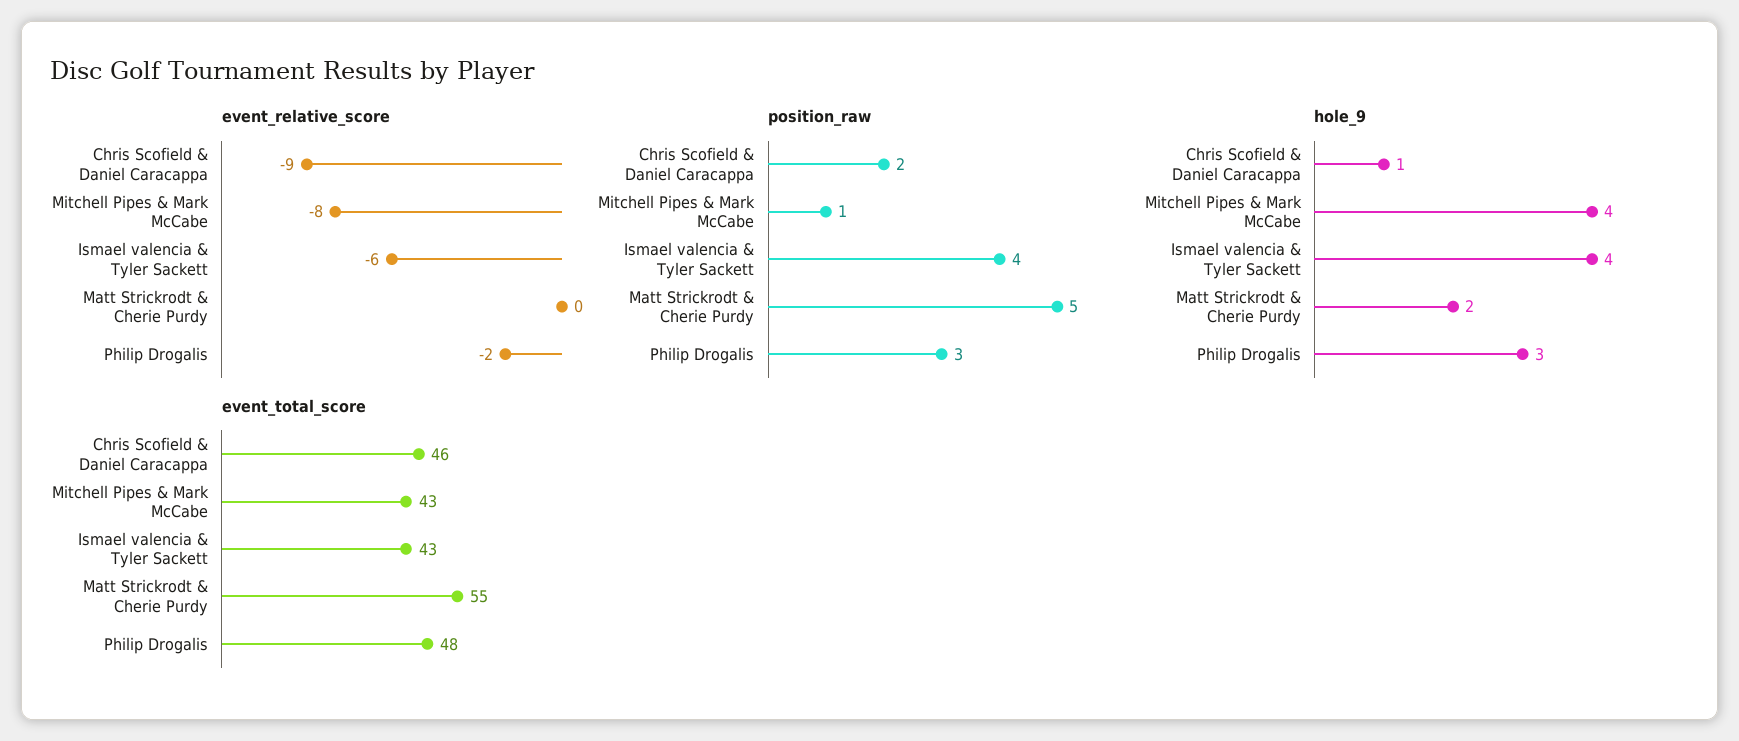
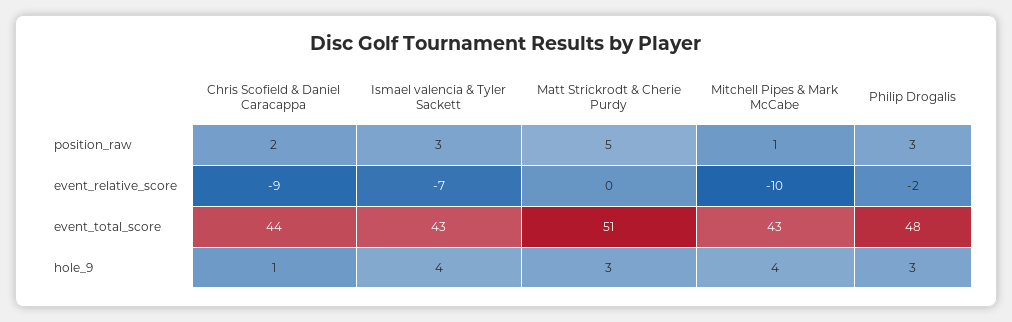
event_relative_score, Mitchell Pipes & Mark McCabe: -8 -> -10
event_relative_score, Ismael valencia & Tyler Sackett: -6 -> -7
position_raw, Ismael valencia & Tyler Sackett: 4 -> 3
hole_9, Matt Strickrodt & Cherie Purdy: 2 -> 3
event_total_score, Chris Scofield & Daniel Caracappa: 46 -> 44
event_total_score, Matt Strickrodt & Cherie Purdy: 55 -> 51

